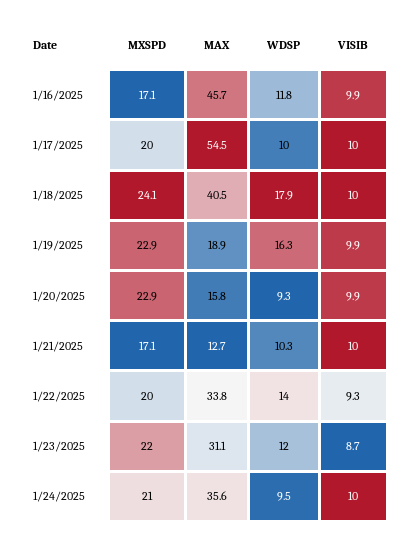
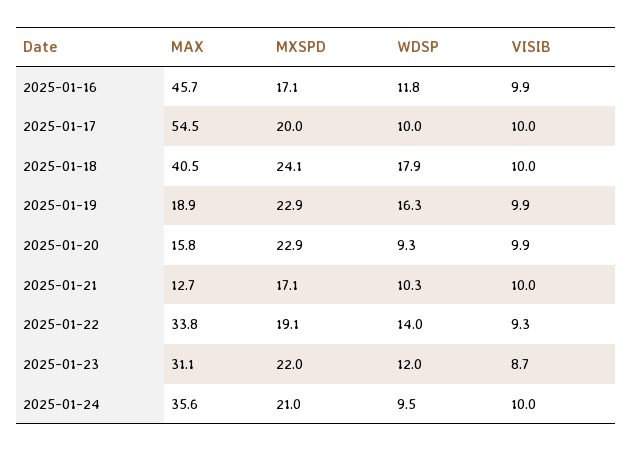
MXSPD, 1/22/2025: 20 -> 19.1

